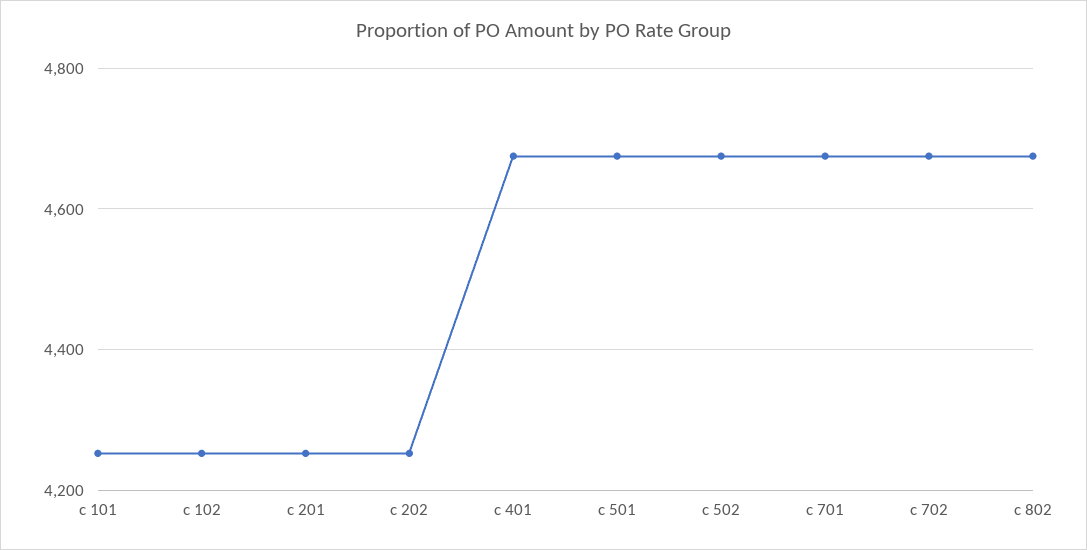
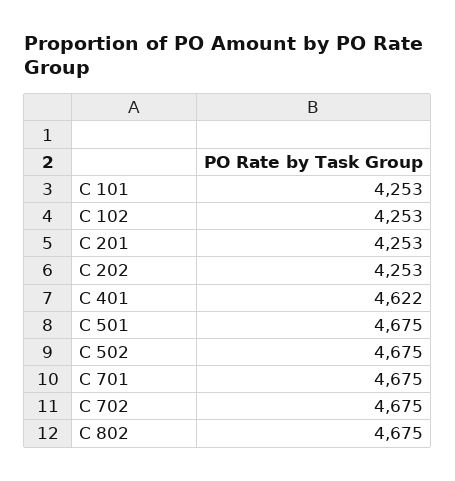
c 401: 4680 -> 4622

